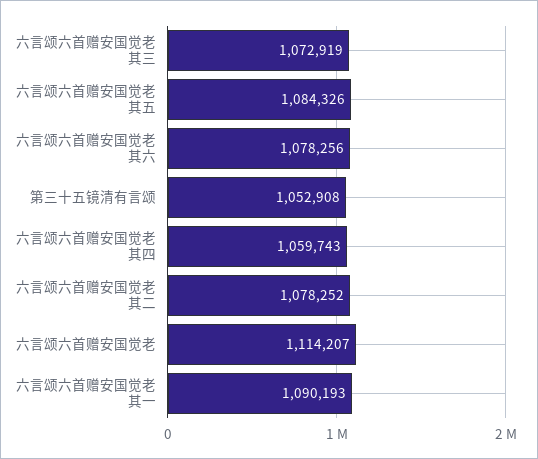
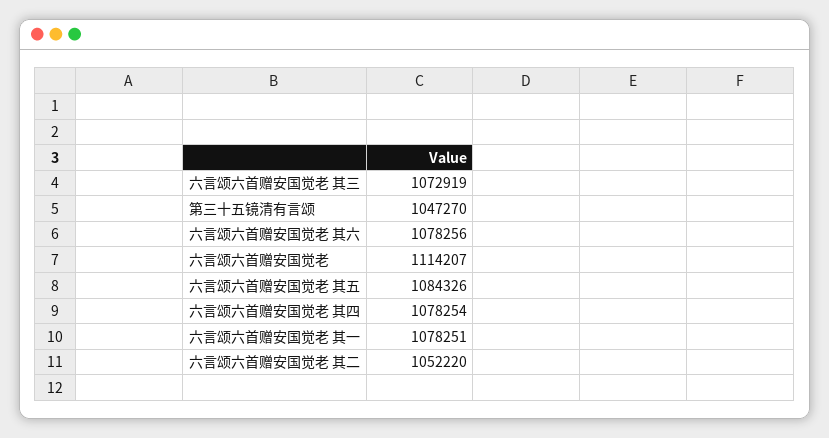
第三十五镜清有言颂: 1052908 -> 1047270
六言颂六首赠安国觉老 其四: 1059743 -> 1078254
六言颂六首赠安国觉老 其二: 1078252 -> 1052220
六言颂六首赠安国觉老 其一: 1090193 -> 1078251

